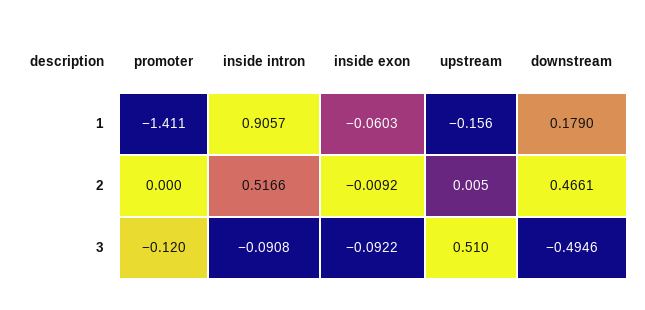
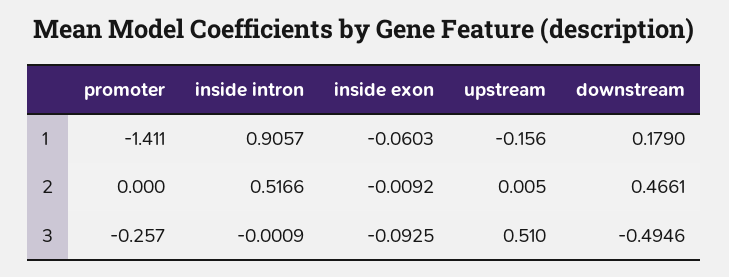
promoter, 3: -0.12 -> -0.257
inside intron, 3: -0.0908 -> -0.0009
inside exon, 3: -0.0922 -> -0.0925

